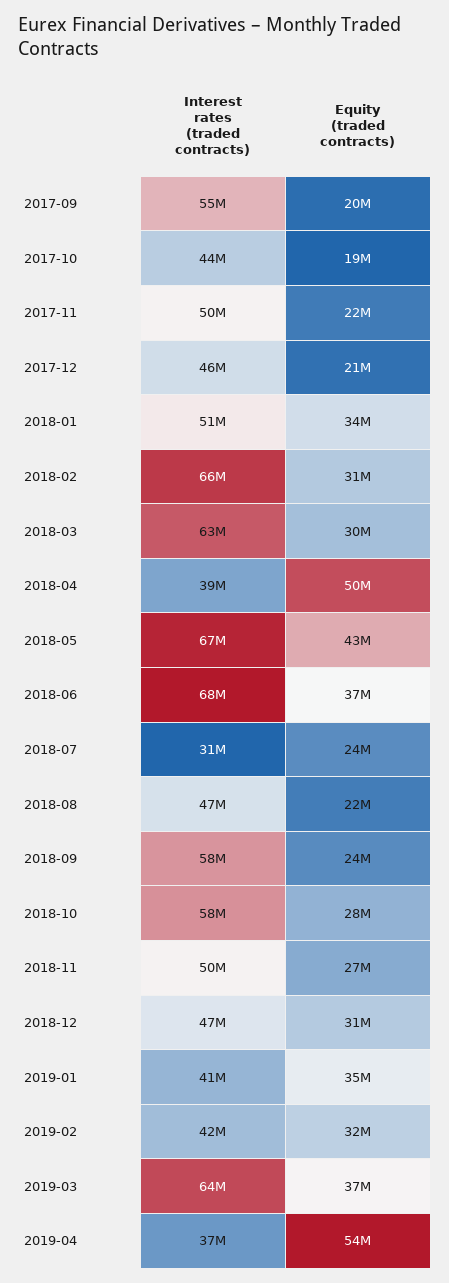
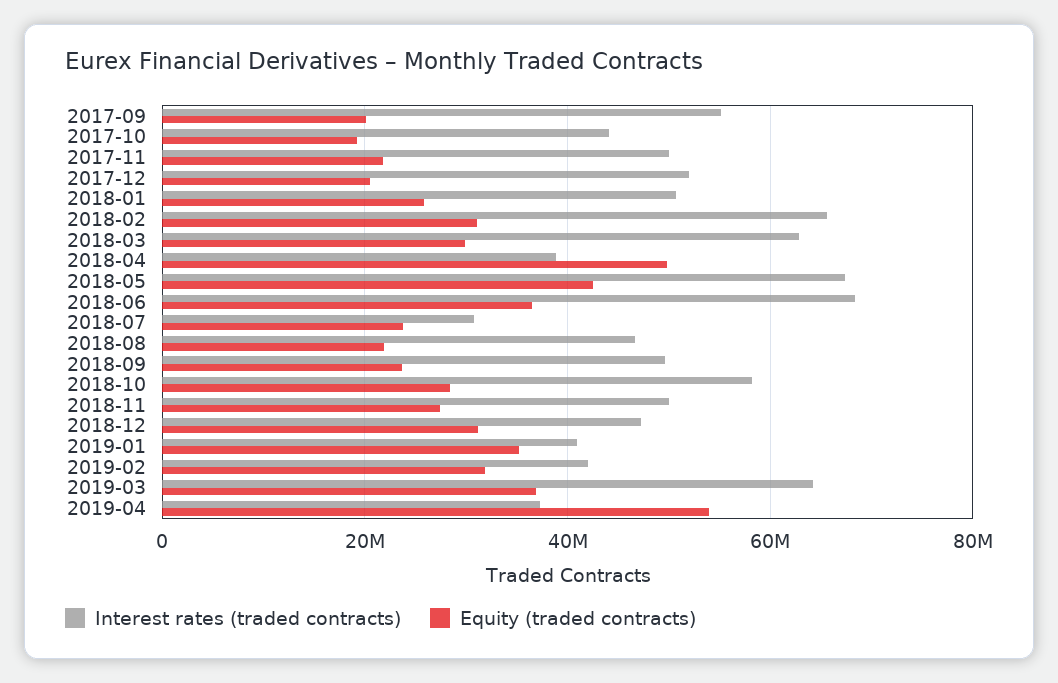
Interest rates (traded contracts), 2017-12: 46000000 -> 52000000
Equity (traded contracts), 2018-01: 34000000 -> 26000000
Interest rates (traded contracts), 2018-09: 58000000 -> 50000000

